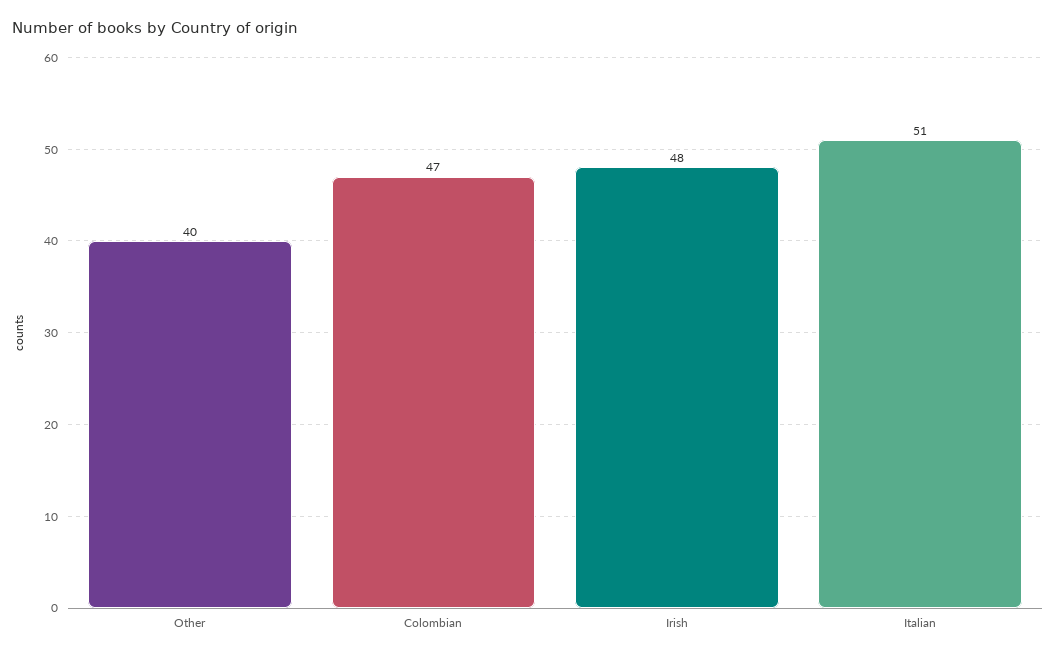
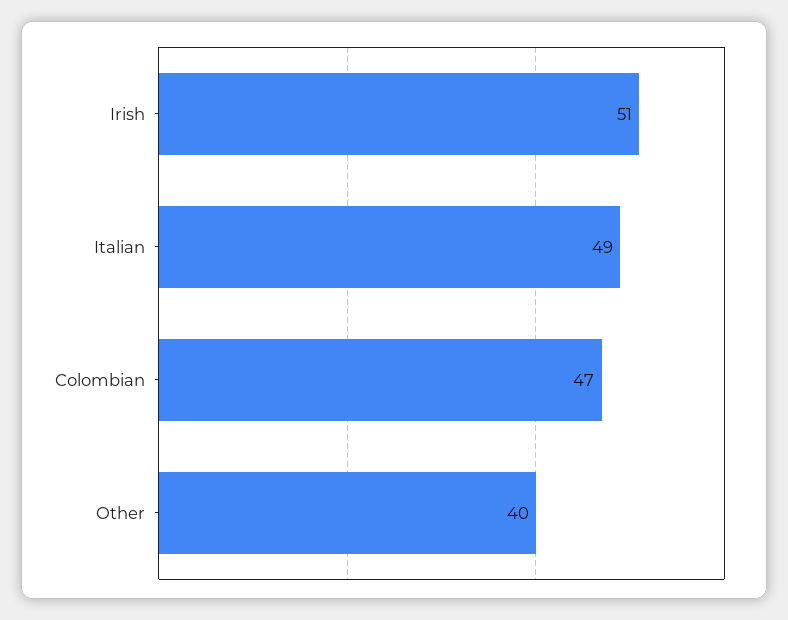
Irish: 48 -> 51
Italian: 51 -> 49

